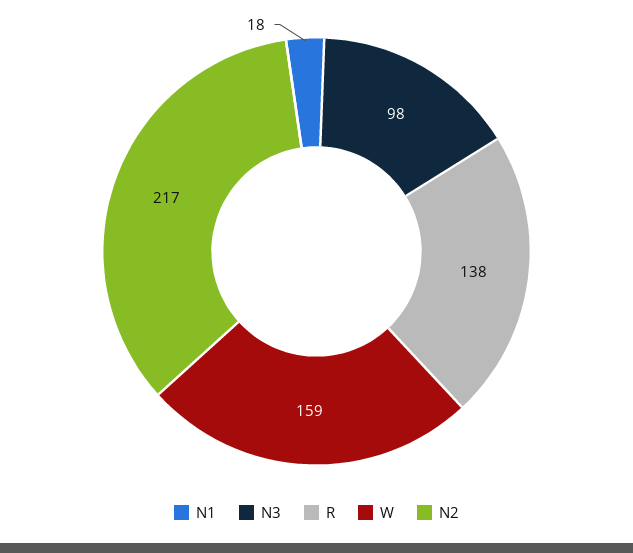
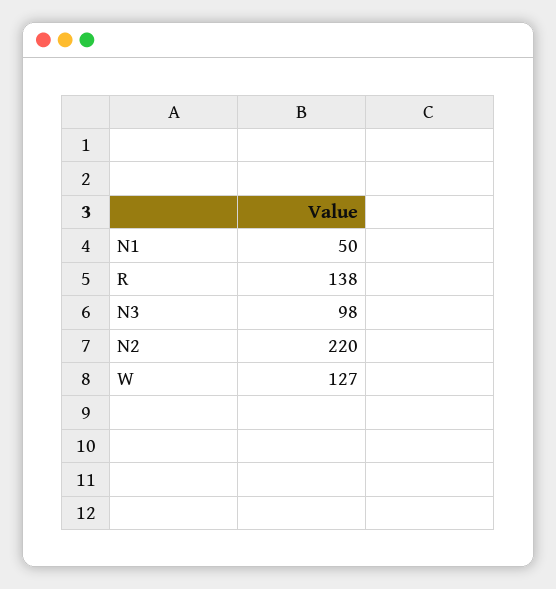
N1: 18 -> 50
W: 159 -> 127
N2: 217 -> 220

